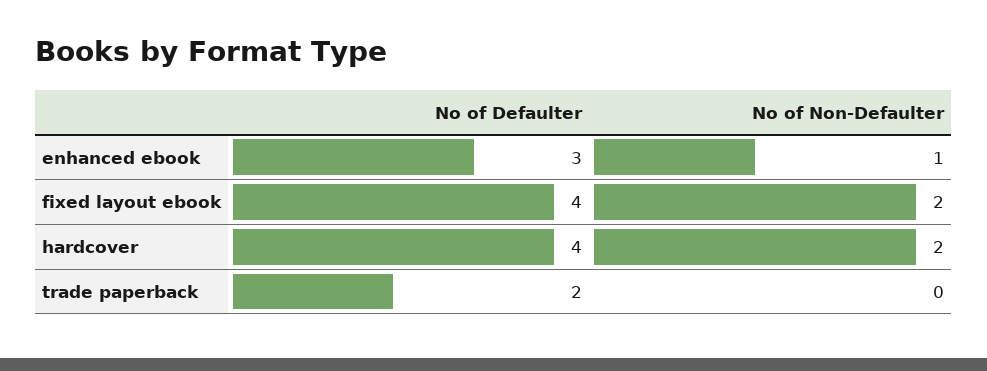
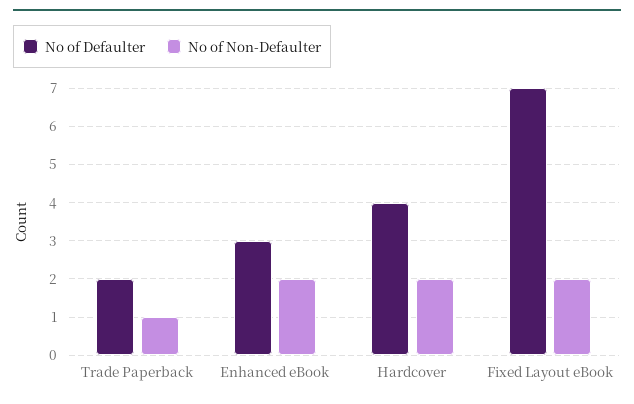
No of Non-Defaulter, enhanced ebook: 1 -> 2
No of Defaulter, fixed layout ebook: 4 -> 7
No of Non-Defaulter, trade paperback: 0 -> 1

